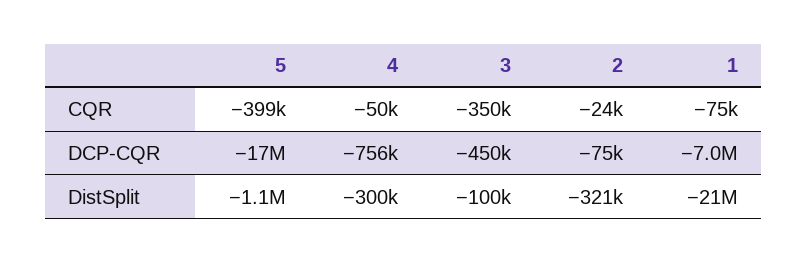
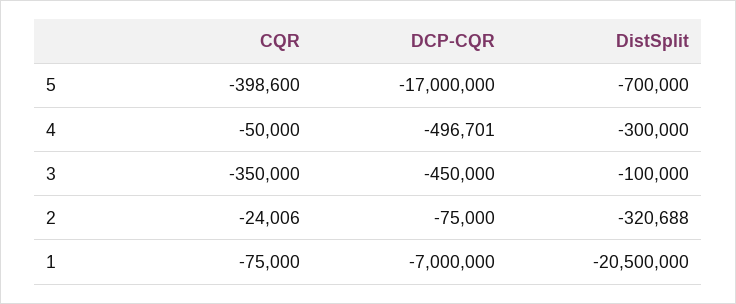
4, DCP-CQR: -756000 -> -496701
5, DistSplit: -1100000 -> -700000

